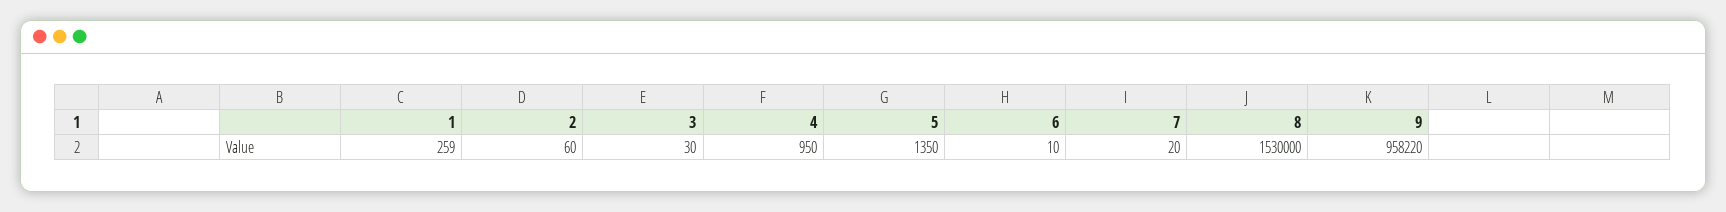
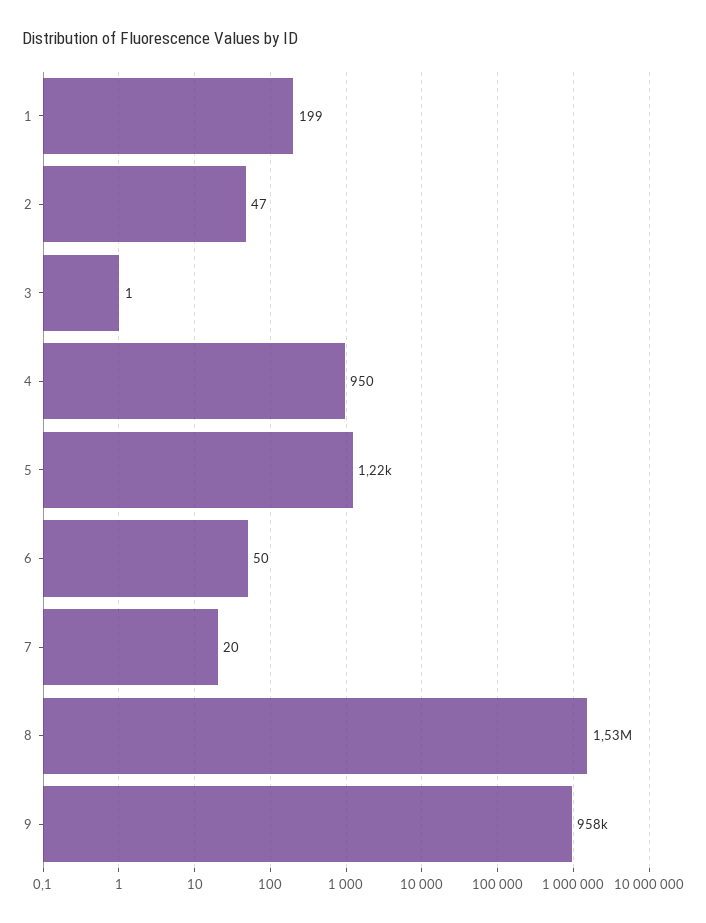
1: 259 -> 199
2: 60 -> 47
3: 30 -> 1
5: 1350 -> 1220
6: 10 -> 50

